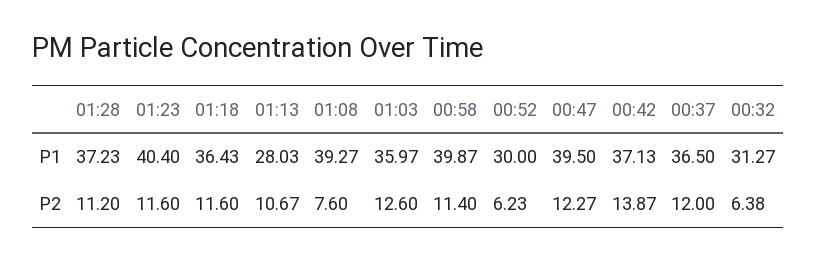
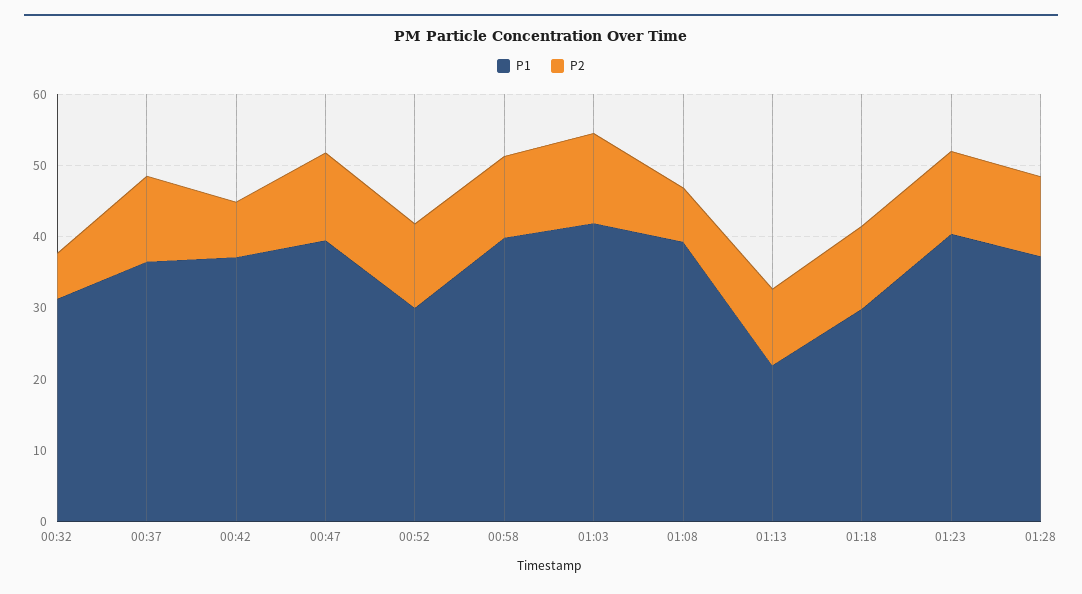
P1, 01:18: 36.43 -> 30
P1, 01:13: 28.03 -> 22
P1, 01:03: 35.97 -> 42
P2, 00:52: 6.23 -> 12
P2, 00:42: 13.87 -> 8

